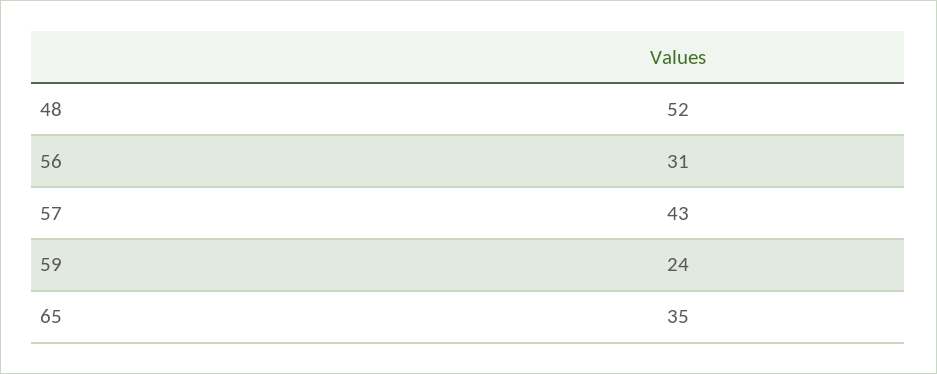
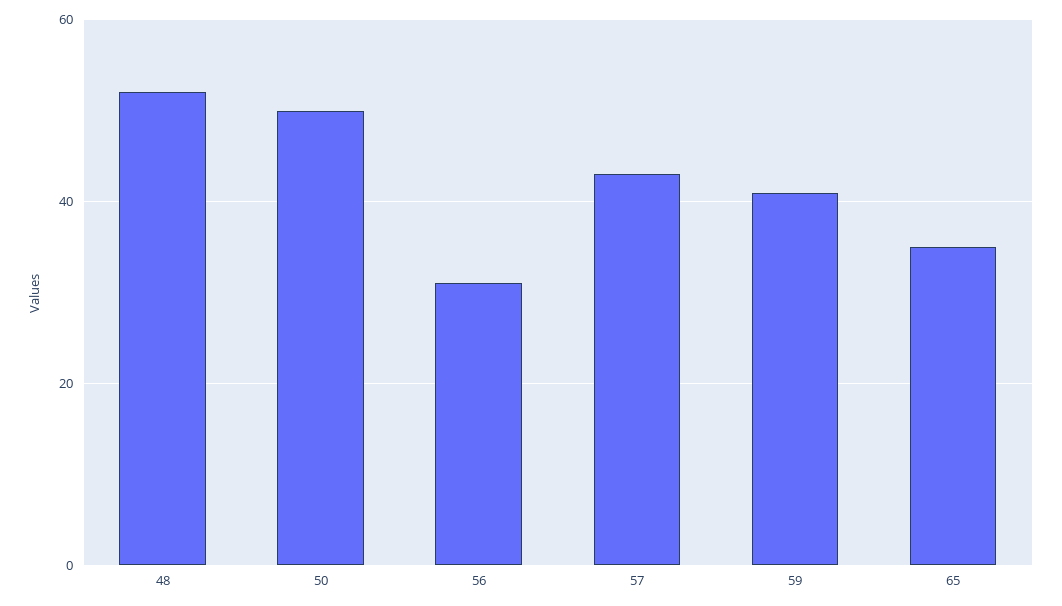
59: 24 -> 40
50: none -> 50

